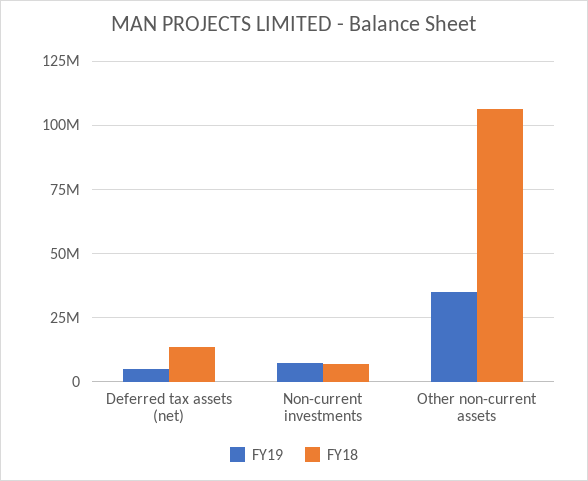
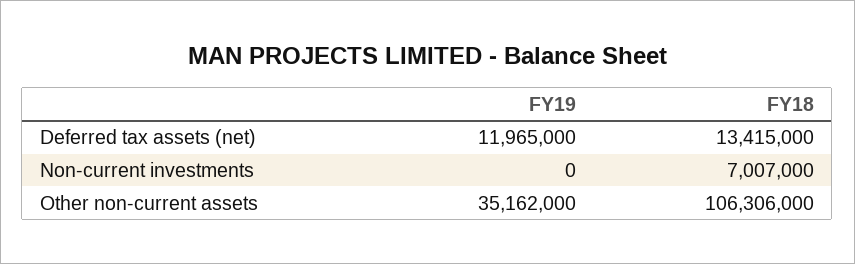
FY19, Deferred tax assets (net): 5000000 -> 11965000
FY19, Non-current investments: 7500000 -> 0

